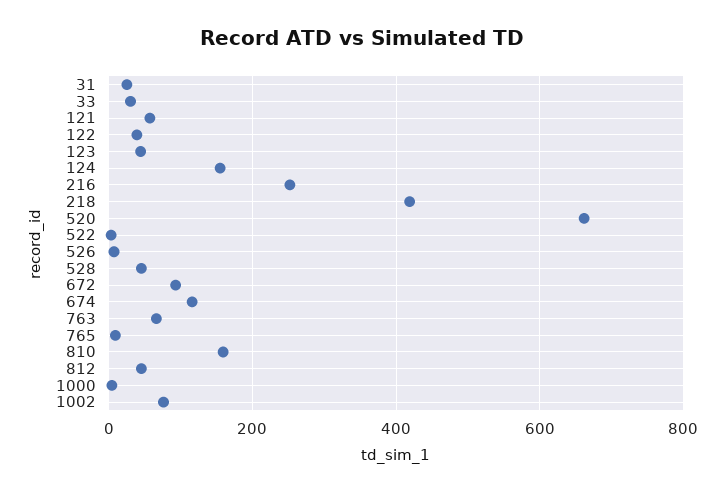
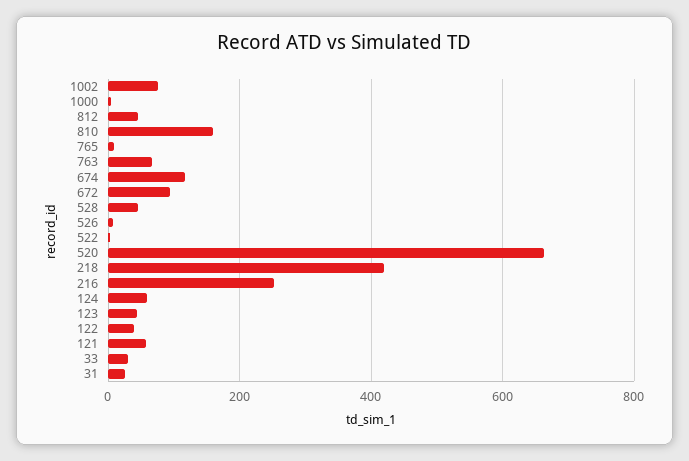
124: 160 -> 60

